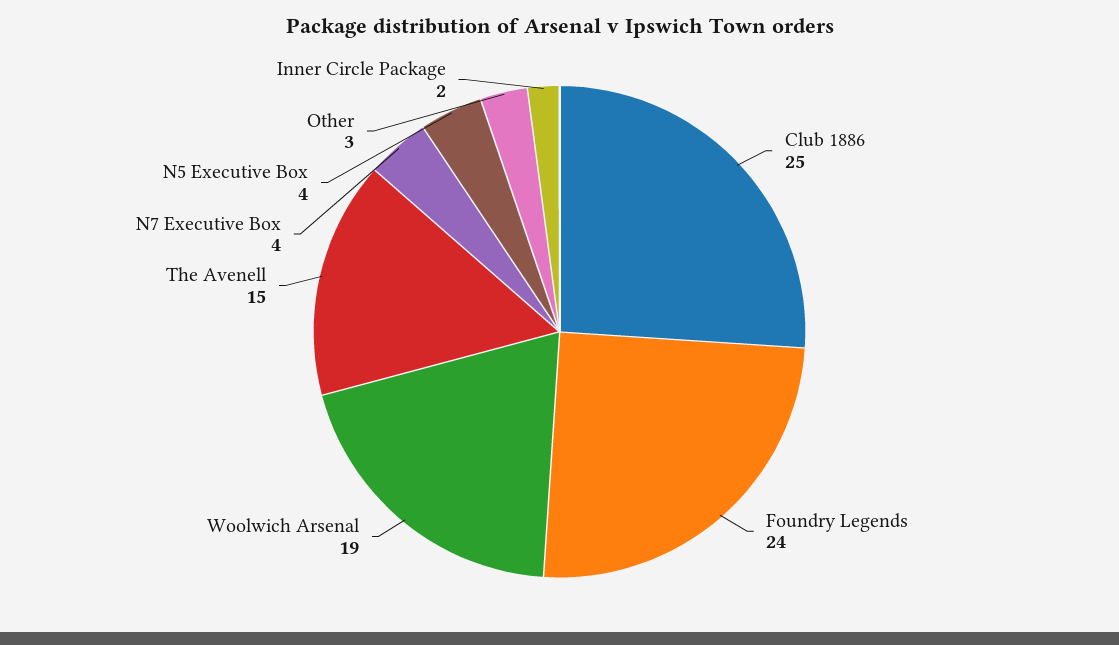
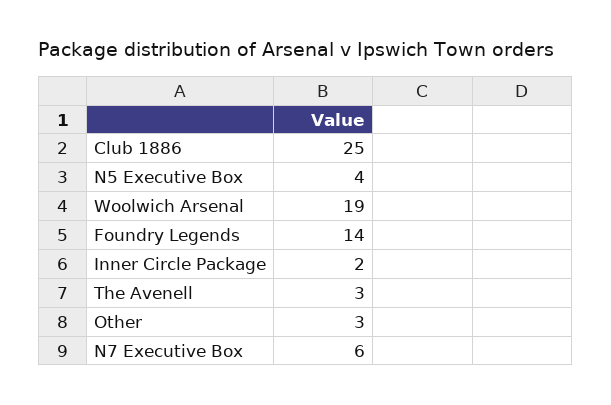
Foundry Legends: 24 -> 14
The Avenell: 15 -> 3
N7 Executive Box: 4 -> 6

